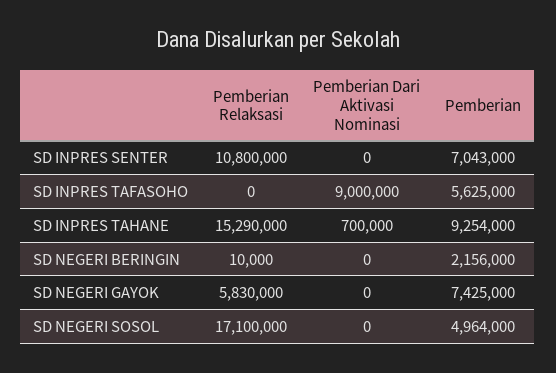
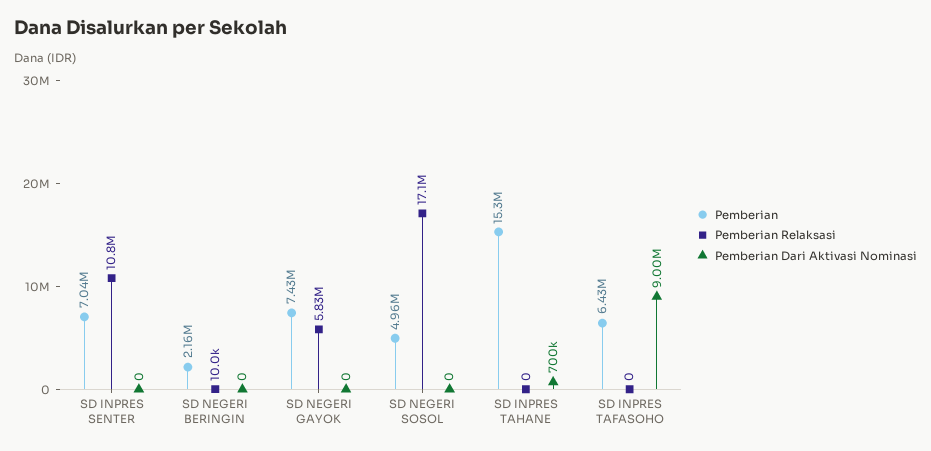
Pemberian, SD INPRES TAFASOHO: 5625000 -> 6430000
Pemberian Relaksasi, SD INPRES TAHANE: 15290000 -> 0
Pemberian, SD INPRES TAHANE: 9254000 -> 15300000

